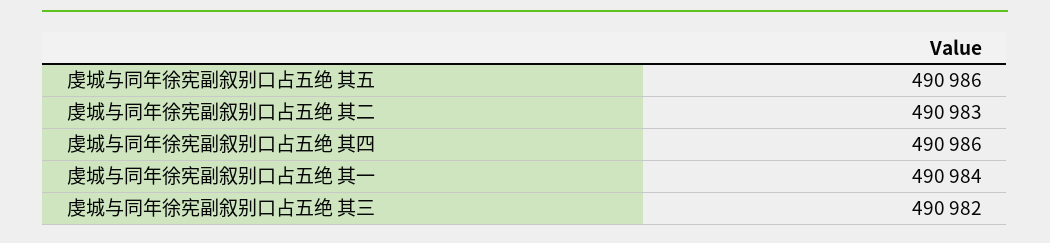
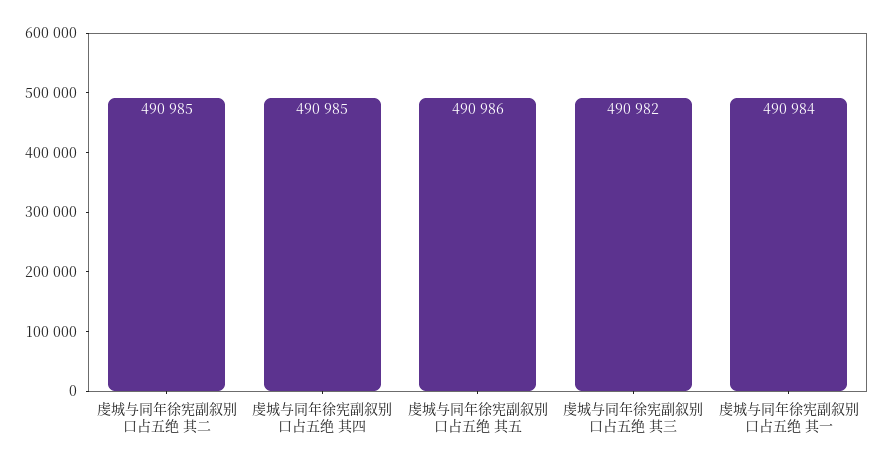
虔城与同年徐宪副叙别口占五绝 其二: 490983 -> 490985
虔城与同年徐宪副叙别口占五绝 其四: 490986 -> 490985

